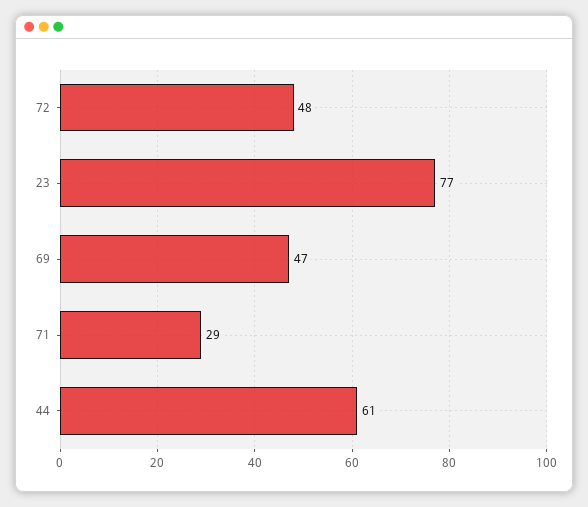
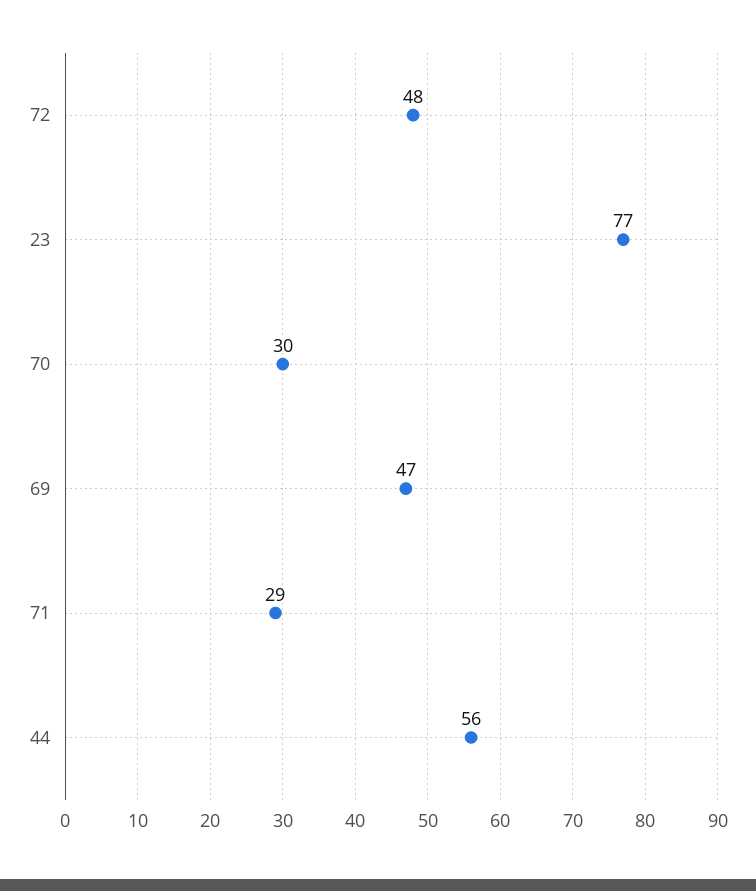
44: 61 -> 56
70: none -> 30

